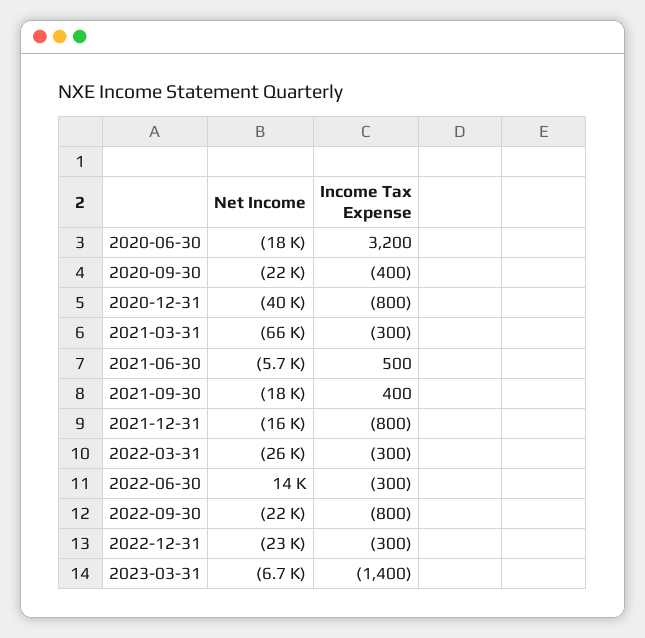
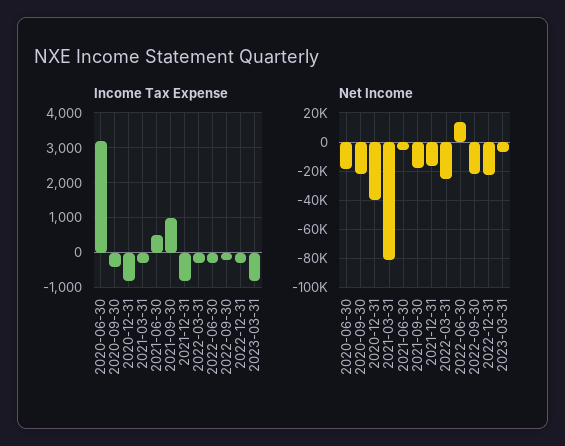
Net Income, 2021-03-31: -66000 -> -80000
Income Tax Expense, 2021-09-30: 400 -> 1000
Income Tax Expense, 2022-09-30: -800 -> -200
Income Tax Expense, 2023-03-31: -1400 -> -800

